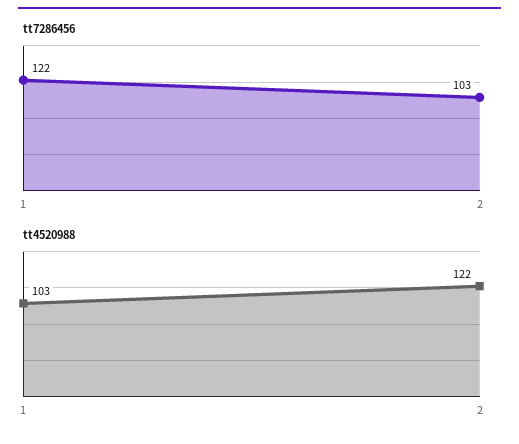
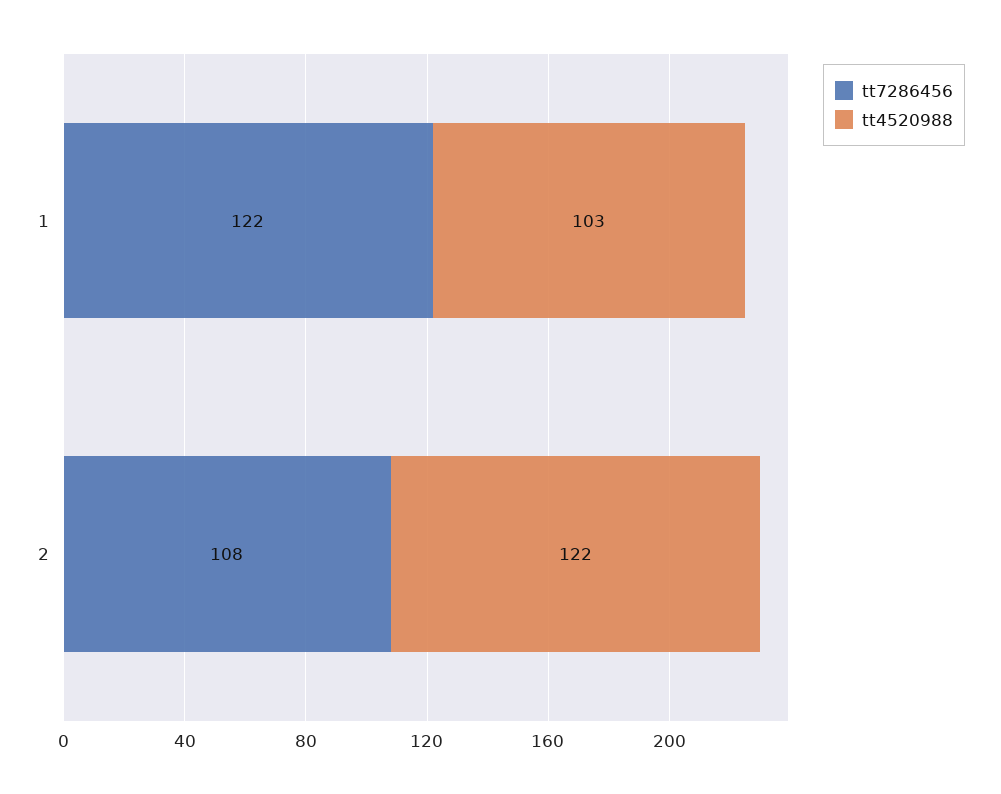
tt7286456, 2: 103 -> 108

